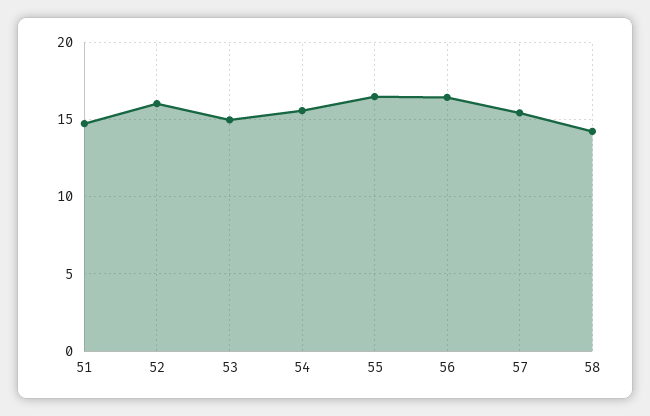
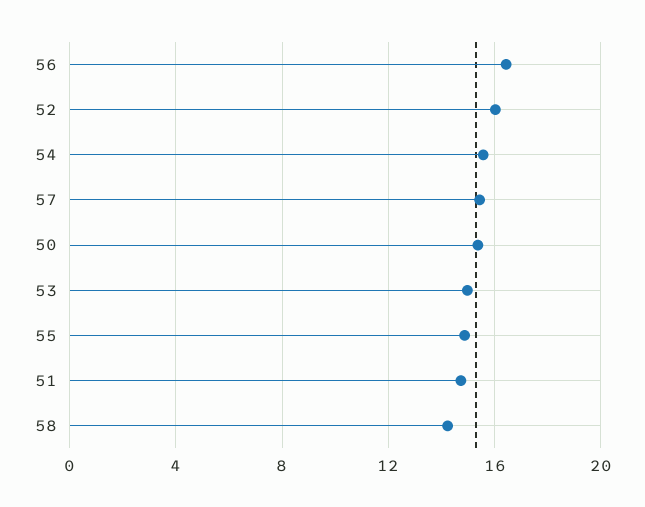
55: 16.5 -> 15
50: none -> 15.5

